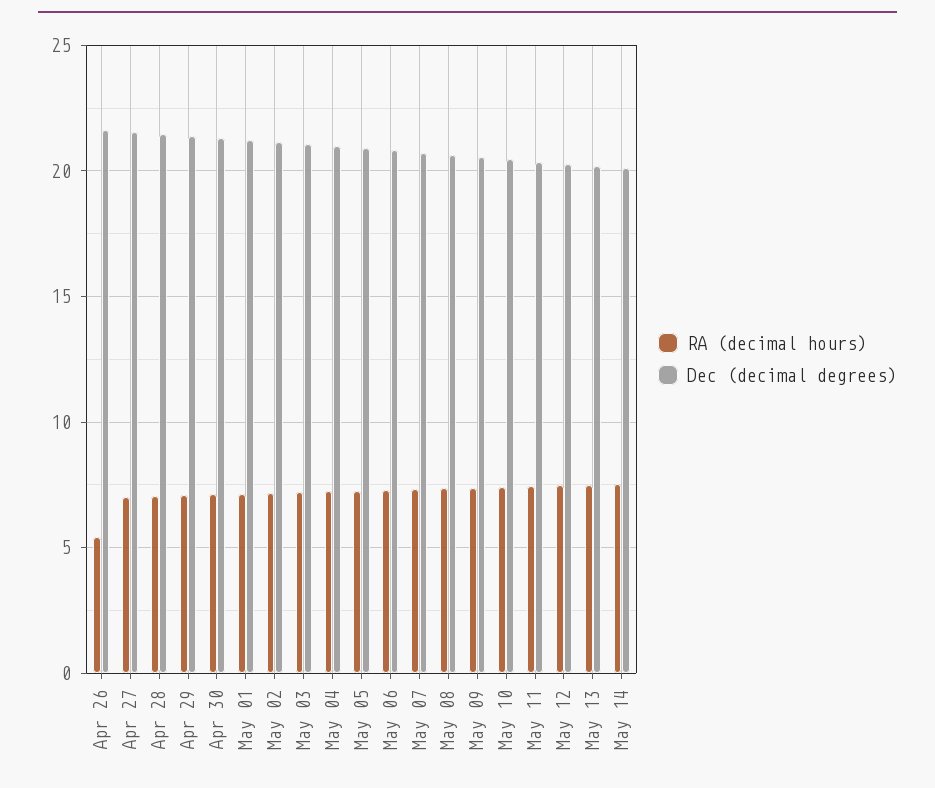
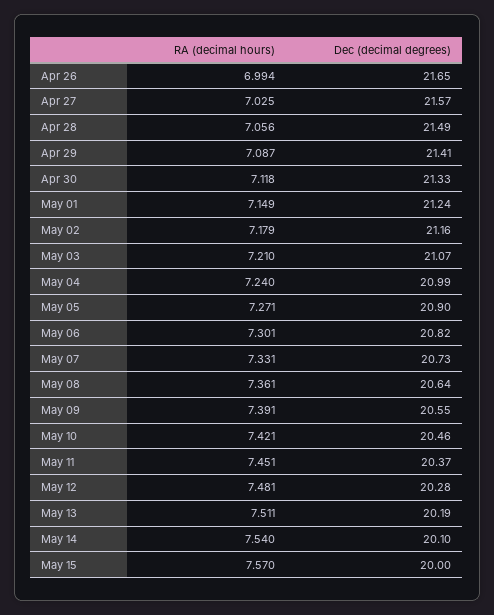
RA (decimal hours), Apr 26: 5.5 -> 6.994
RA (decimal hours), May 15: none -> 7.57
Dec (decimal degrees), May 15: none -> 20

